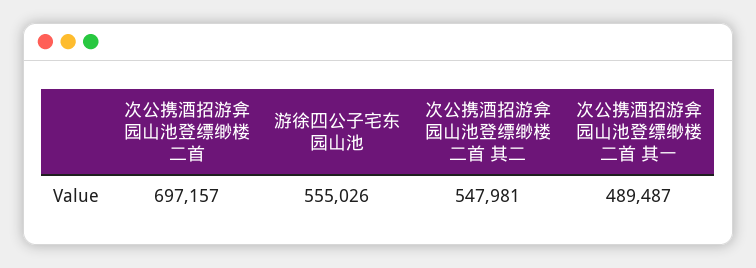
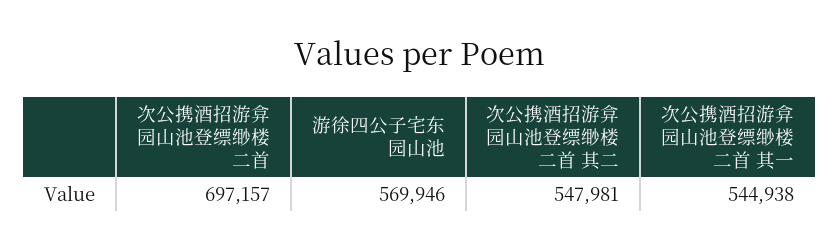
游徐四公子宅东园山池: 555026 -> 569946
次公携酒招游弇园山池登缥缈楼二首 其一: 489487 -> 544938

